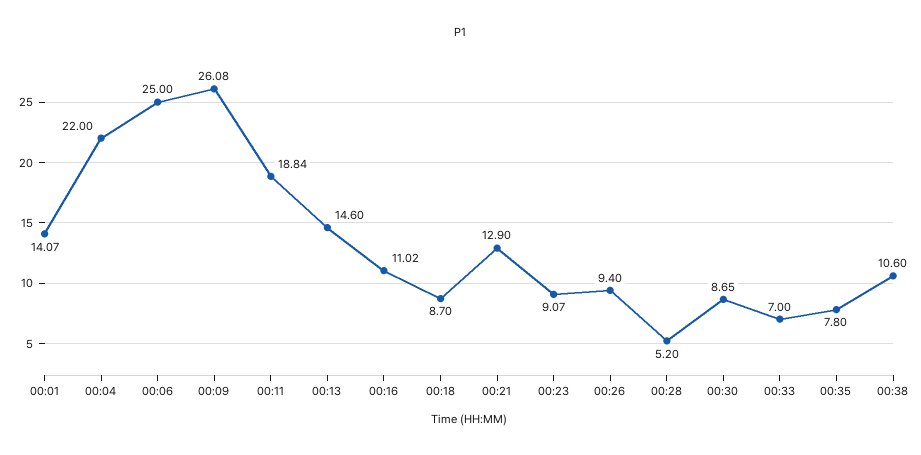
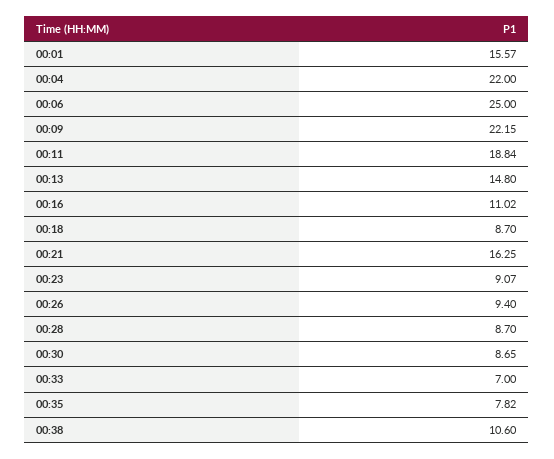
00:01: 14.07 -> 15.57
00:09: 26.08 -> 22.15
00:13: 14.6 -> 14.8
00:21: 12.9 -> 16.25
00:28: 5.2 -> 8.7
00:35: 7.8 -> 7.82

